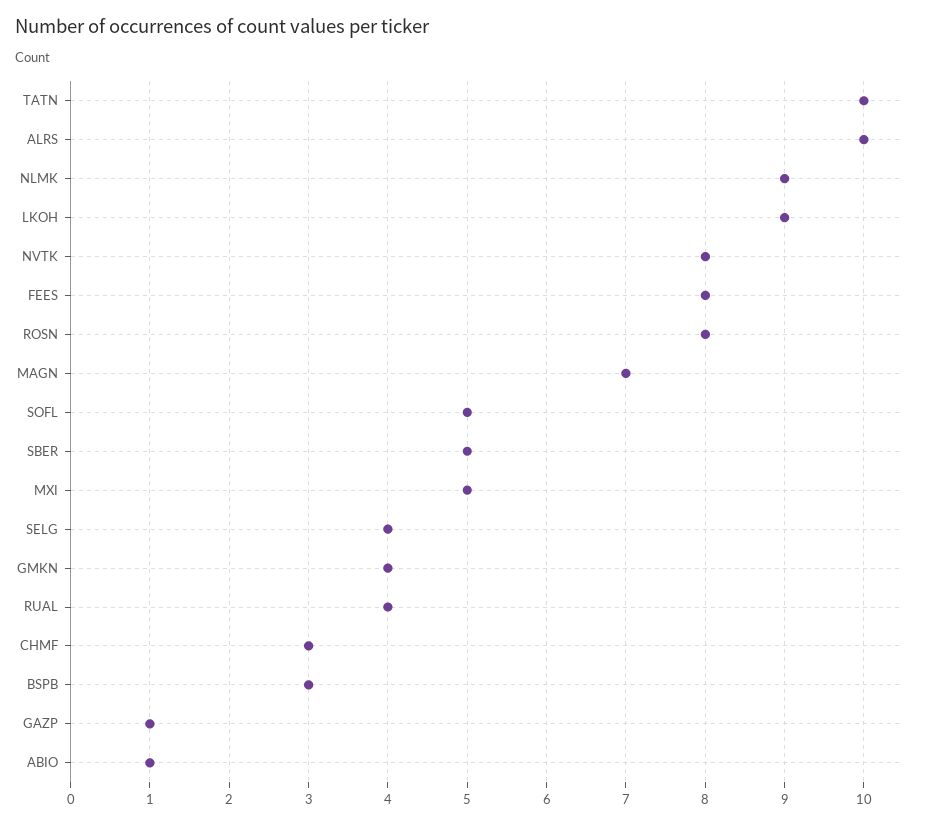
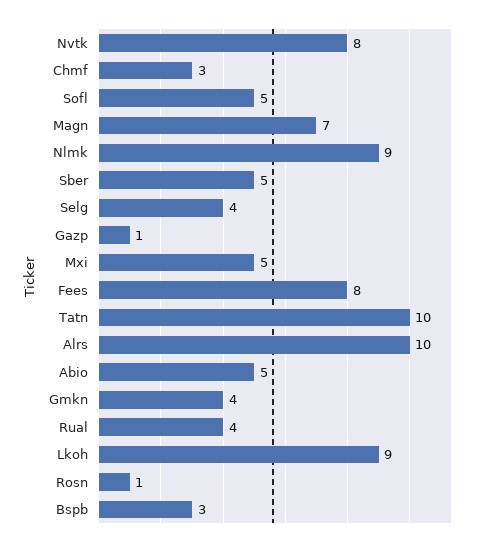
ROSN: 8 -> 1
ABIO: 1 -> 5

